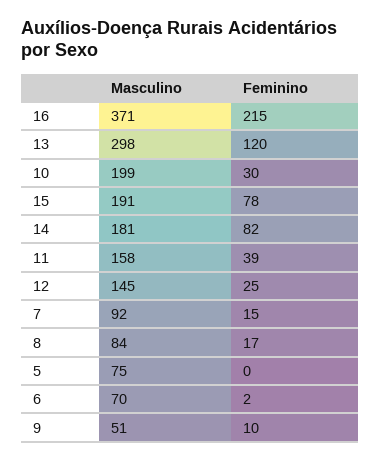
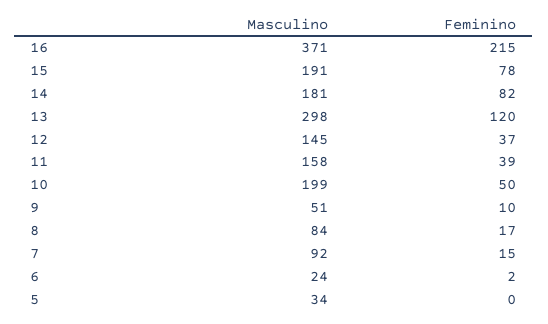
Feminino, 10: 30 -> 50
Feminino, 12: 25 -> 37
Masculino, 5: 75 -> 34
Masculino, 6: 70 -> 24

